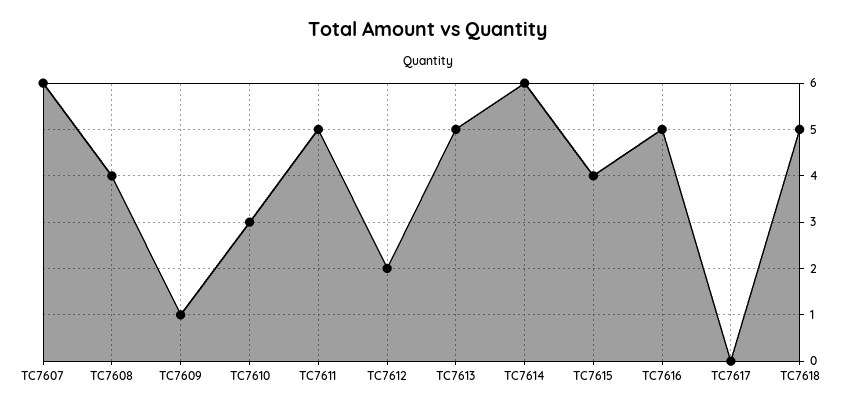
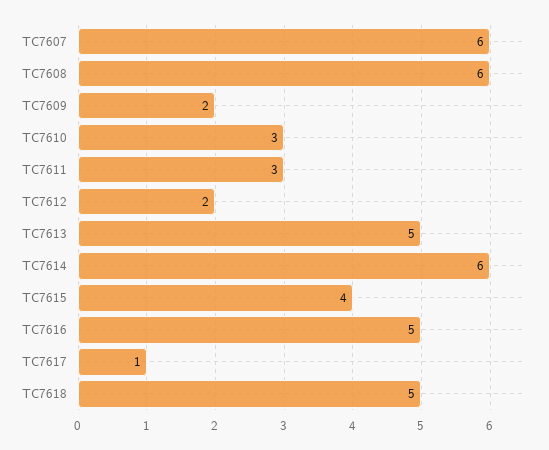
TC7608: 4 -> 6
TC7609: 1 -> 2
TC7611: 5 -> 3
TC7617: 0 -> 1

